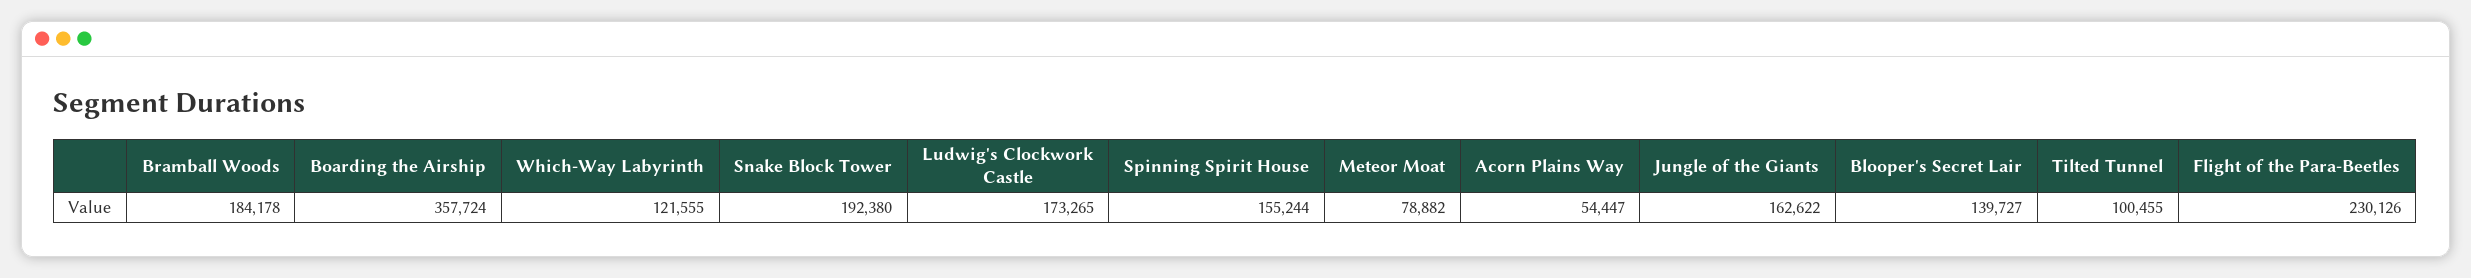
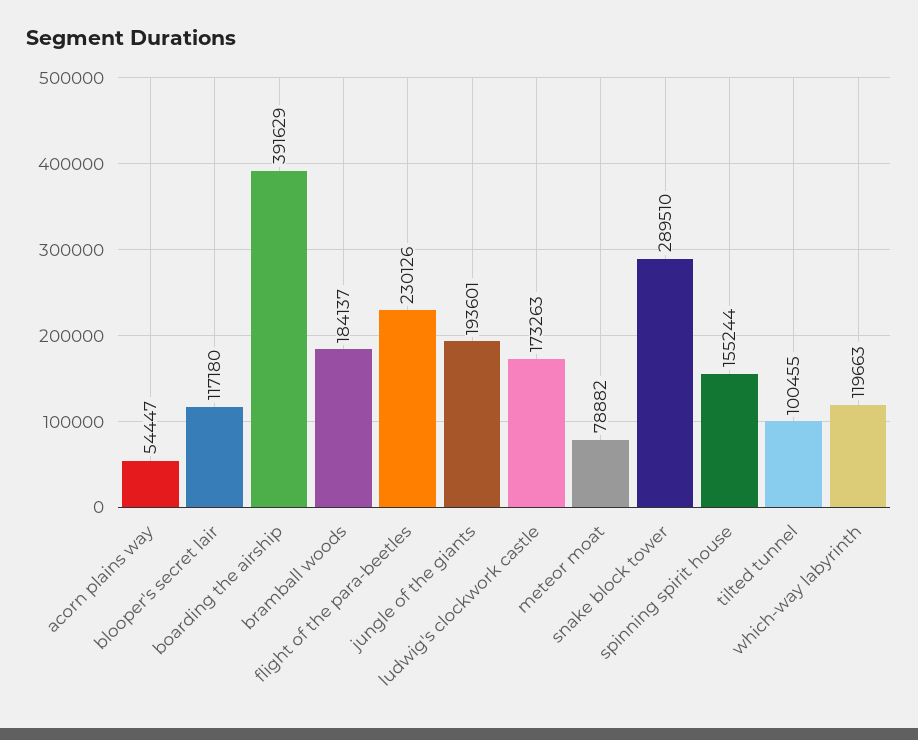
Bramball Woods: 184178 -> 184137
Boarding the Airship: 357724 -> 391629
Which-Way Labyrinth: 121555 -> 119663
Snake Block Tower: 192380 -> 289510
Ludwig's Clockwork Castle: 173265 -> 173263
Jungle of the Giants: 162622 -> 193601
Blooper's Secret Lair: 139727 -> 117180

